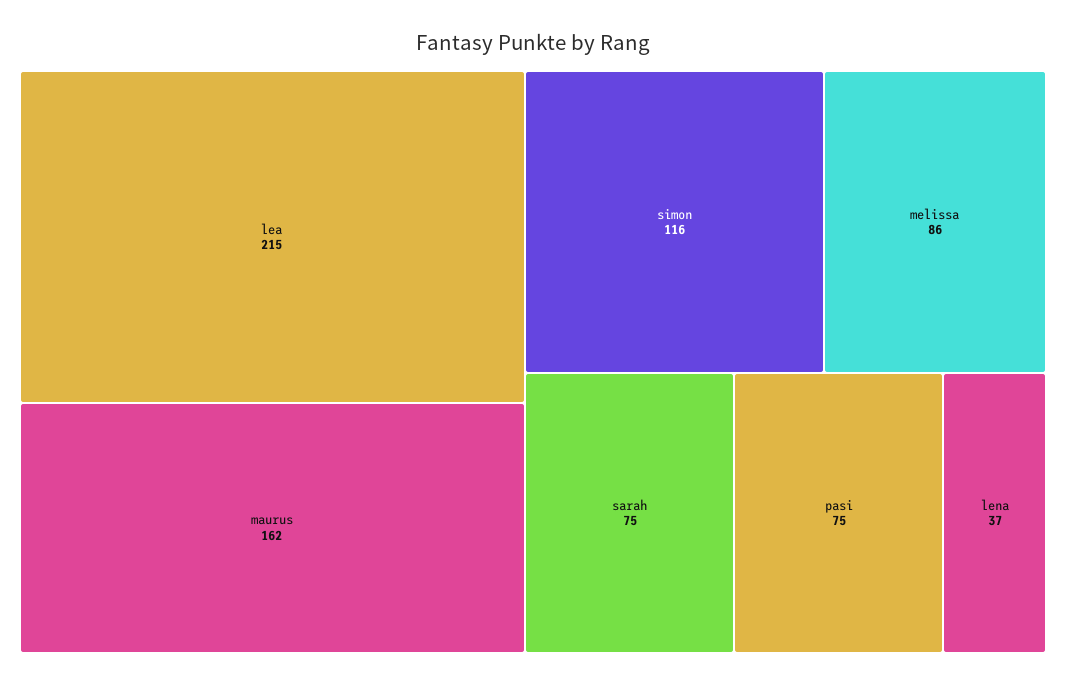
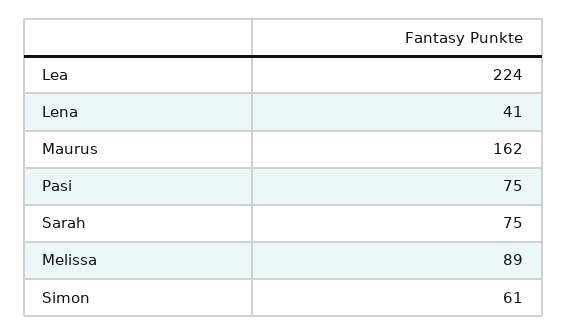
lea: 215 -> 224
simon: 116 -> 61
melissa: 86 -> 89
lena: 37 -> 41

